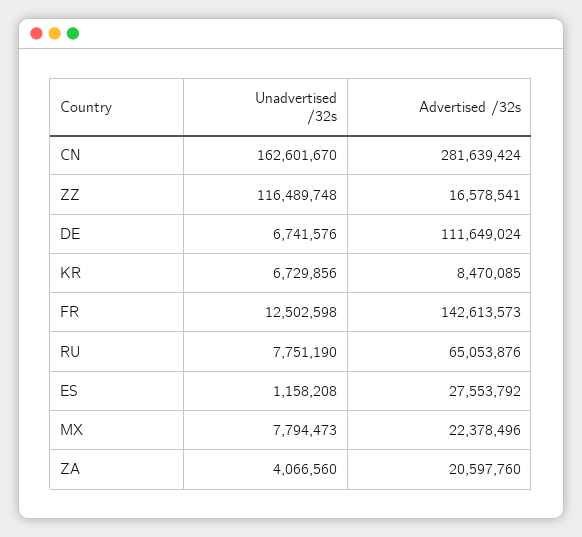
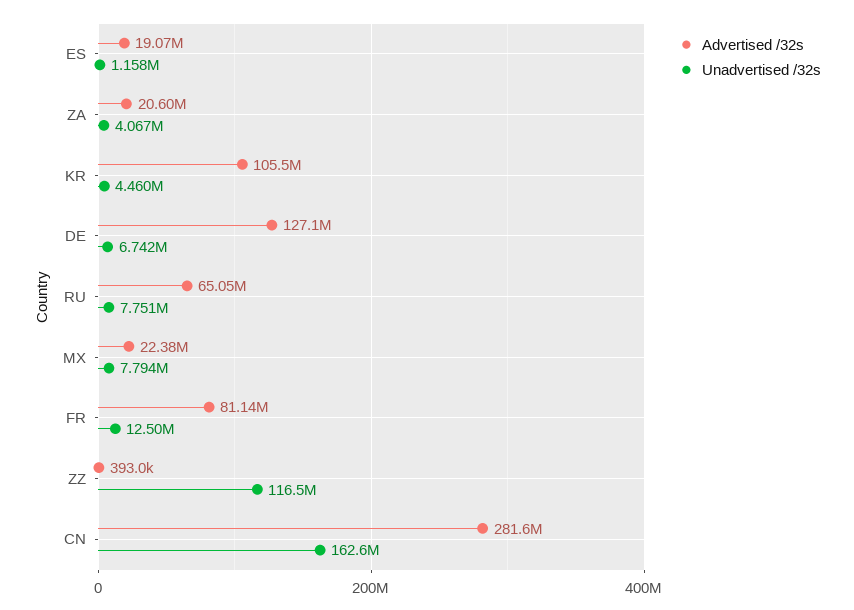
Advertised /32s, ZZ: 16578541 -> 393000
Advertised /32s, DE: 111649024 -> 127100000
Unadvertised /32s, KR: 6729856 -> 4460000
Advertised /32s, KR: 8470085 -> 105500000
Advertised /32s, FR: 142613573 -> 81140000
Advertised /32s, ES: 27553792 -> 19070000

